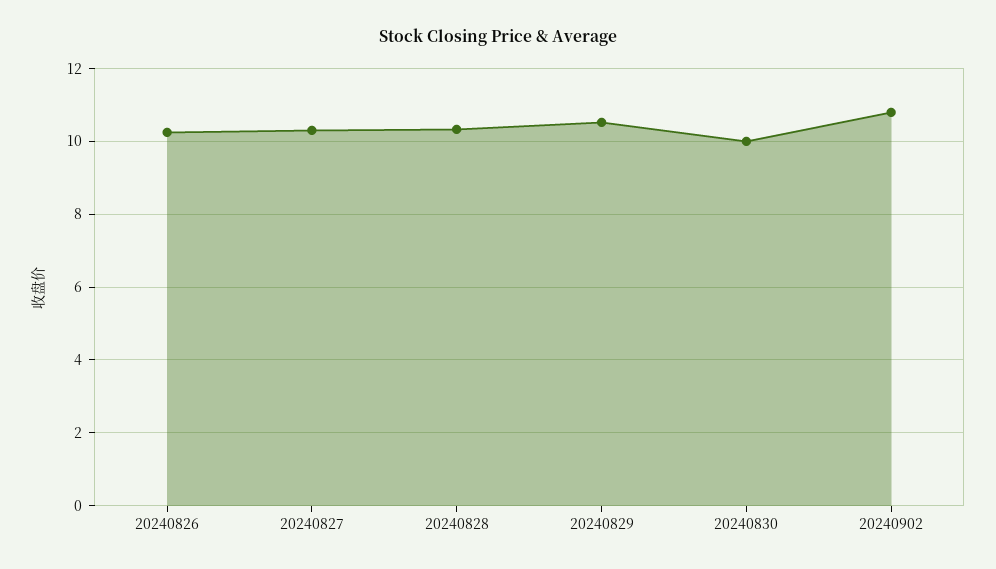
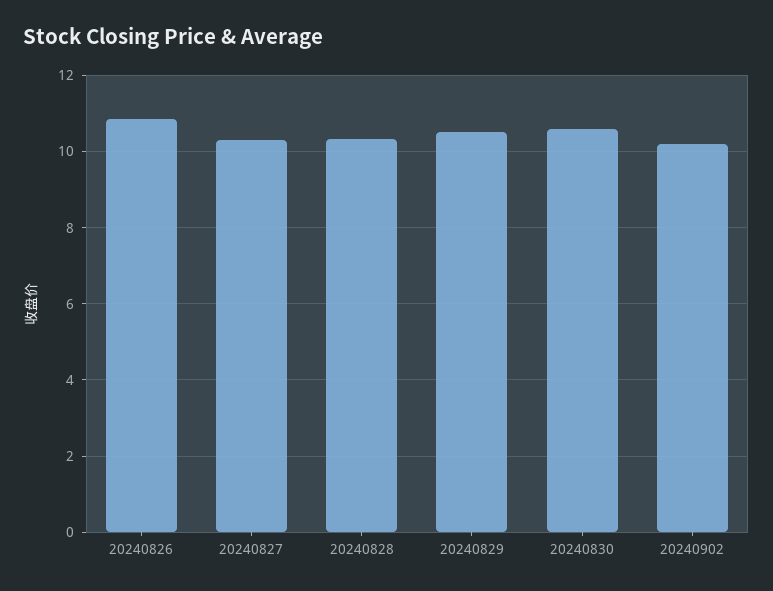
20240826: 10.2 -> 10.8
20240830: 10 -> 10.6
20240902: 10.8 -> 10.2

